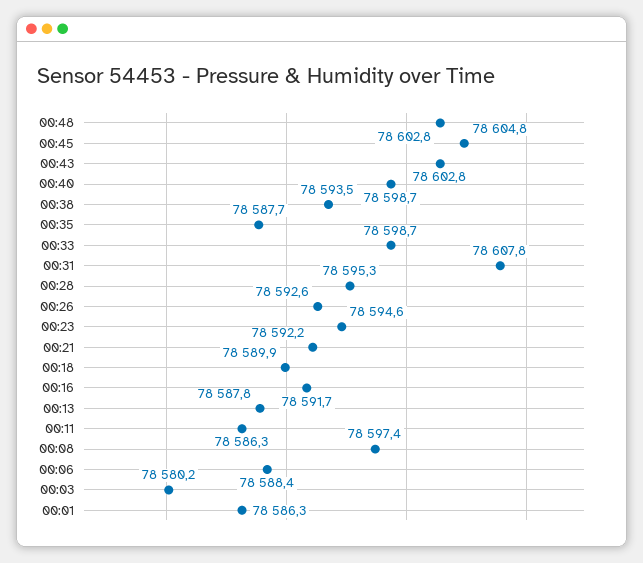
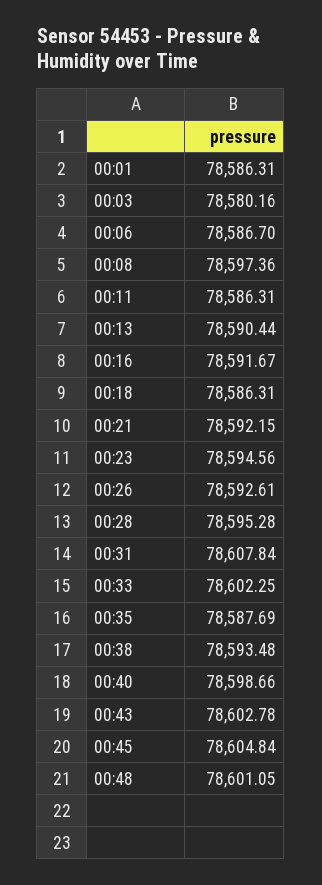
00:48: 78602.8 -> 78601.05
00:33: 78598.7 -> 78602.25
00:18: 78589.9 -> 78586.31
00:13: 78587.8 -> 78590.44
00:06: 78588.4 -> 78586.7

